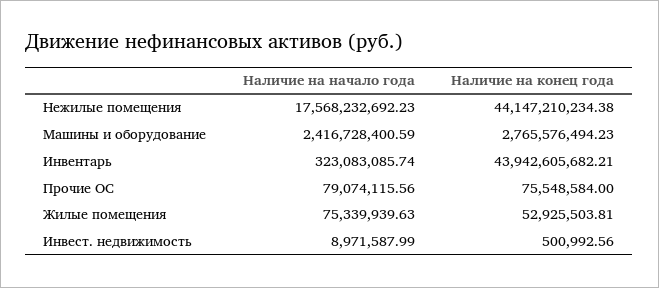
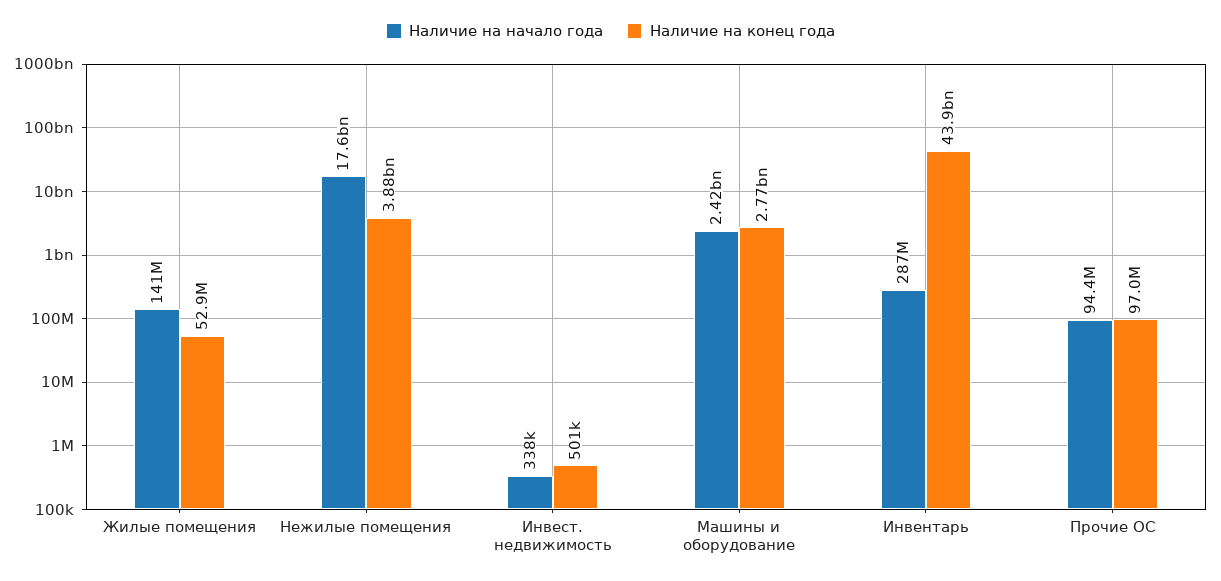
Наличие на конец года, Нежилые помещения: 44147210234.38 -> 3880000000
Наличие на начало года, Инвентарь: 323083085.74 -> 287000000
Наличие на начало года, Прочие ОС: 79074115.56 -> 94400000
Наличие на конец года, Прочие ОС: 75548584 -> 97000000
Наличие на начало года, Жилые помещения: 75339939.63 -> 141000000
Наличие на начало года, Инвест. недвижимость: 8971587.99 -> 338000

